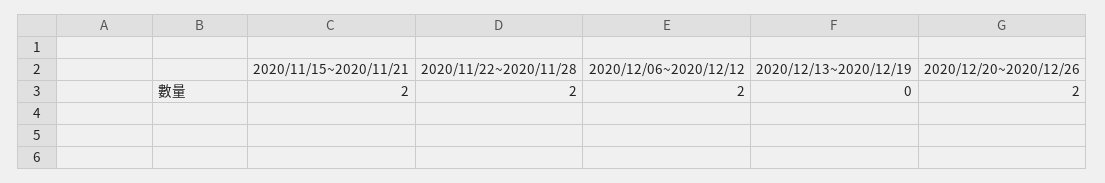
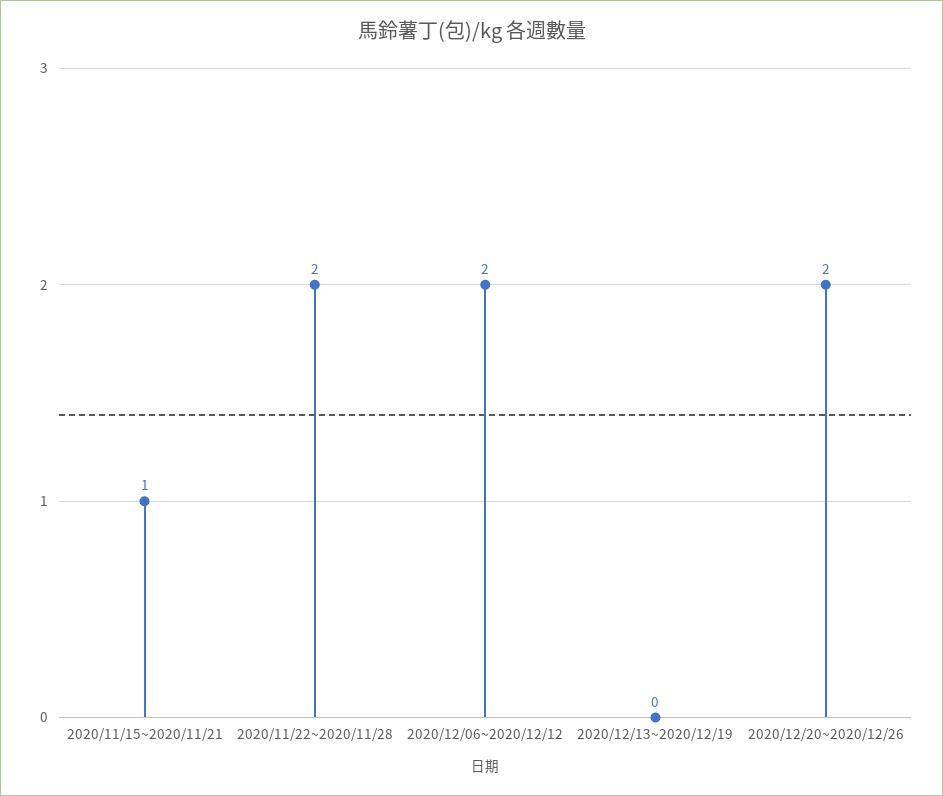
2020/11/15~2020/11/21: 2 -> 1

